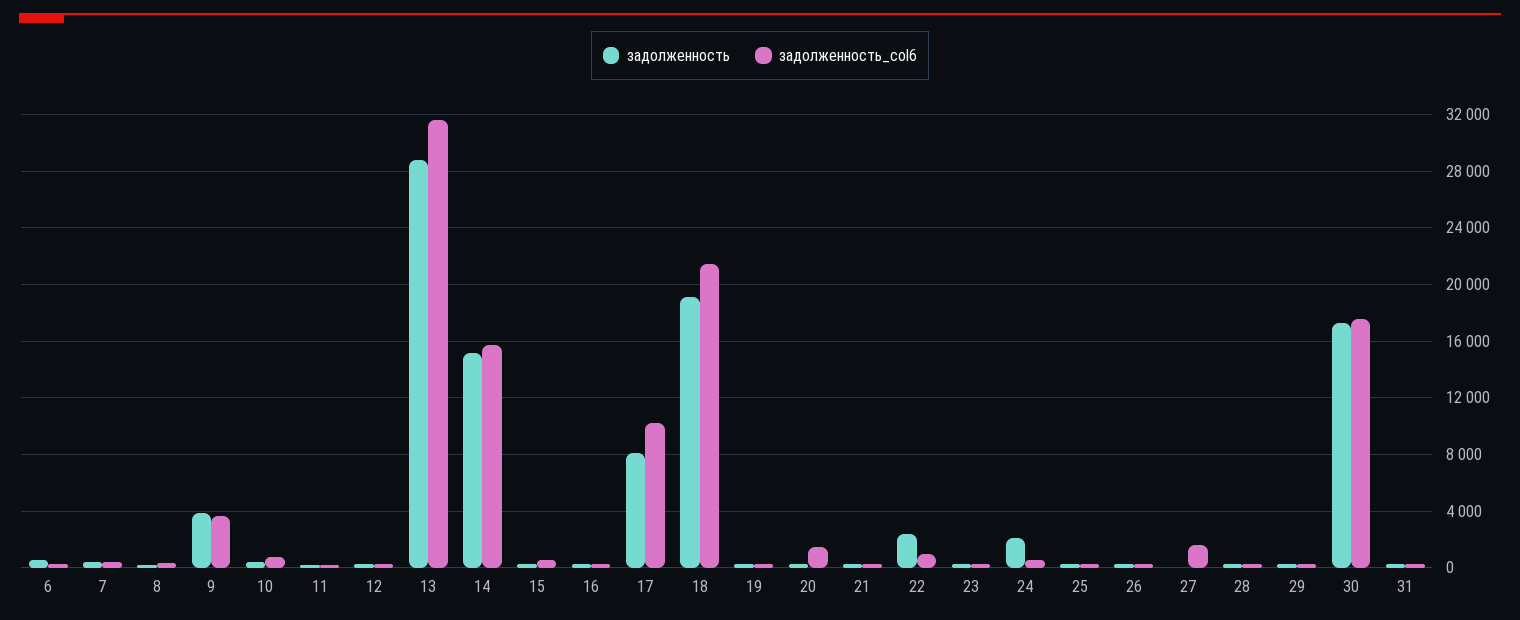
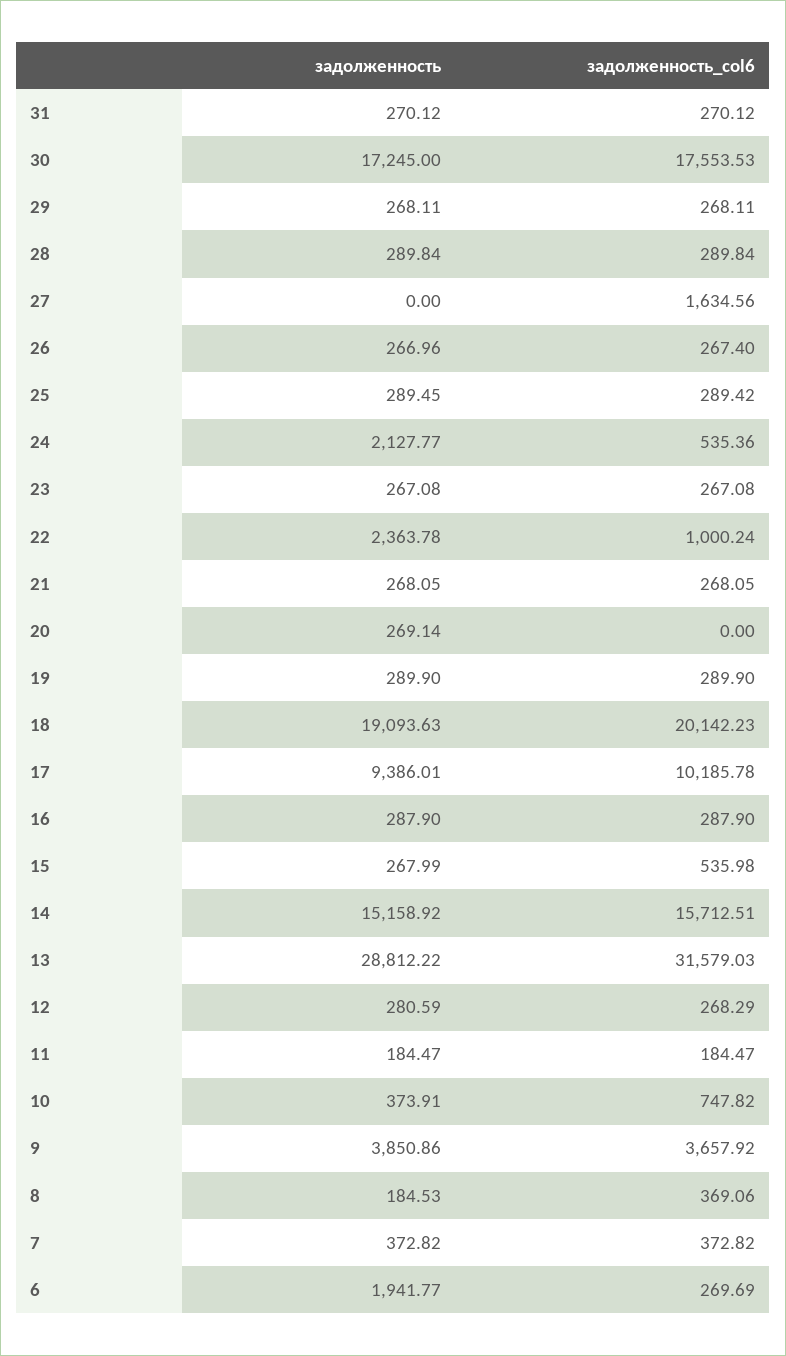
задолженность, 6: 500 -> 1941.77
задолженность, 17: 8000 -> 9386.01
задолженность_col6, 18: 21500 -> 20142.23
задолженность_col6, 20: 1500 -> 0

